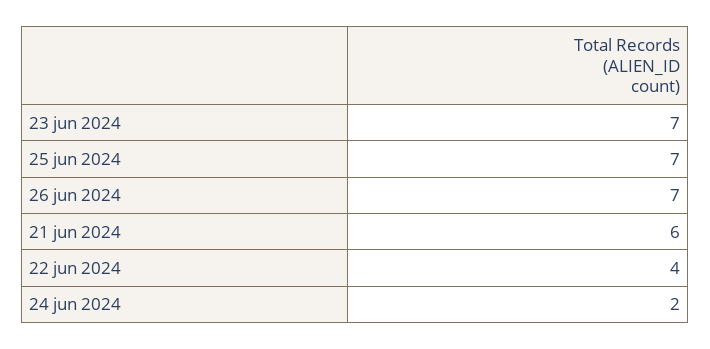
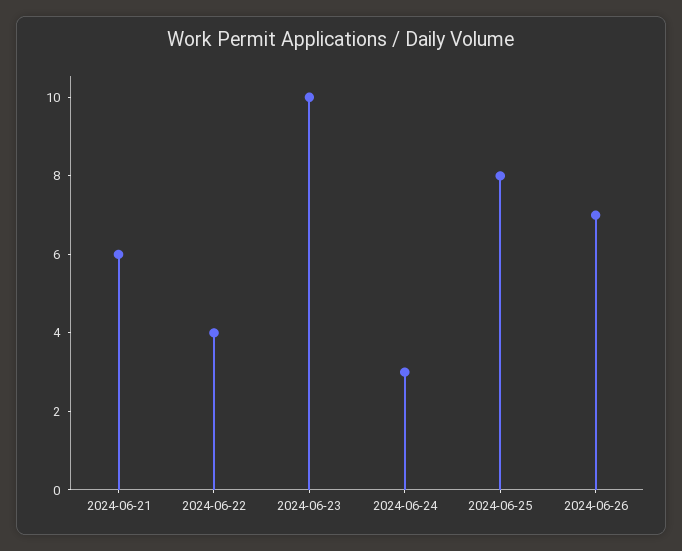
23 jun 2024: 7 -> 10
25 jun 2024: 7 -> 8
24 jun 2024: 2 -> 3

